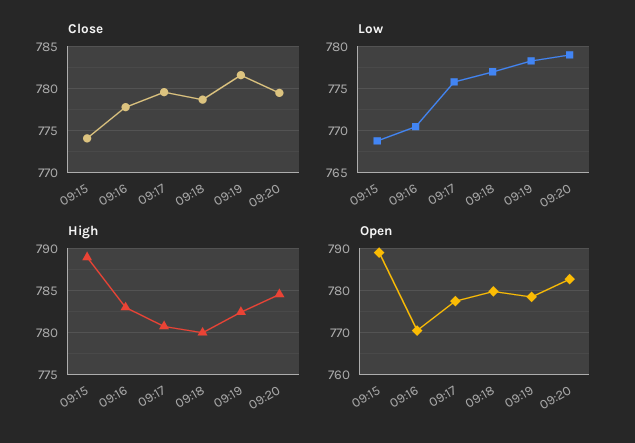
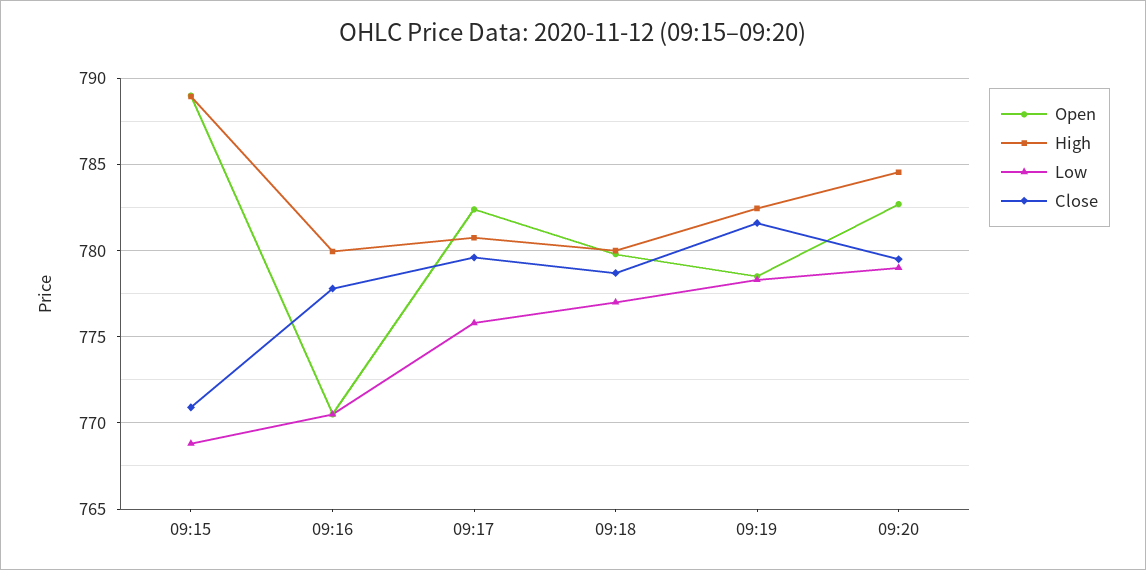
Close, 09:15: 774 -> 771
High, 09:16: 783 -> 780
Open, 09:17: 778 -> 782.5

